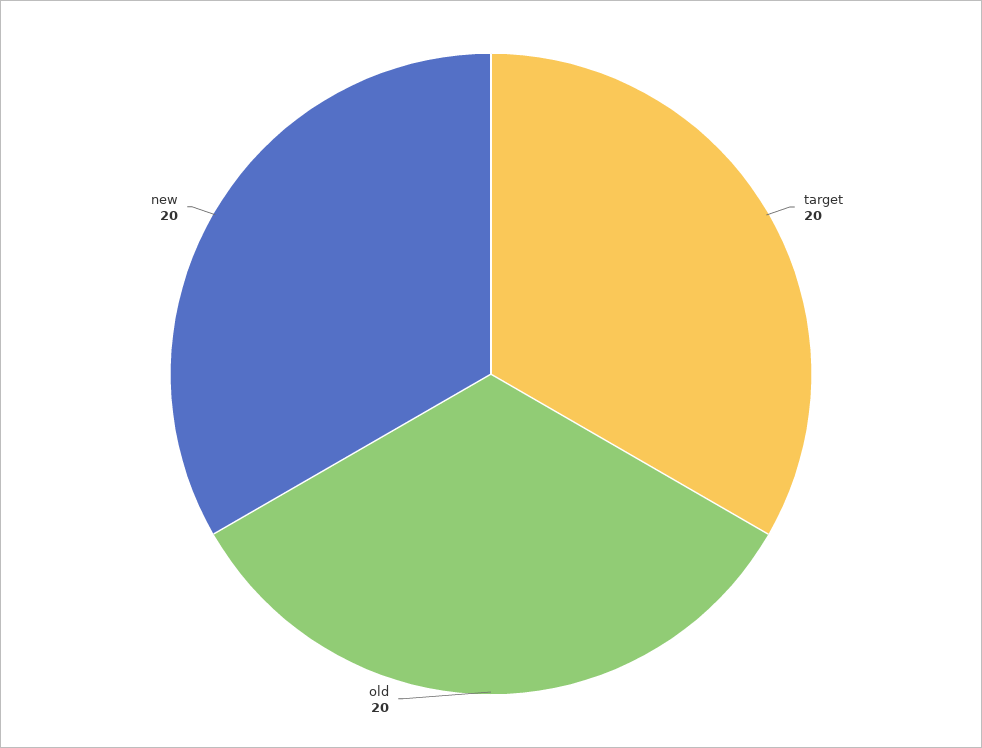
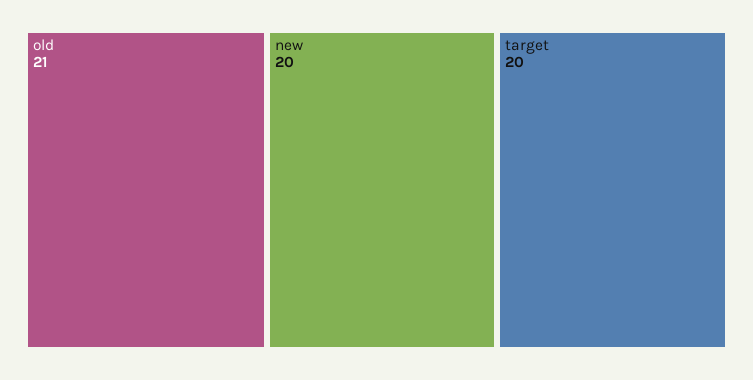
old: 20 -> 21

